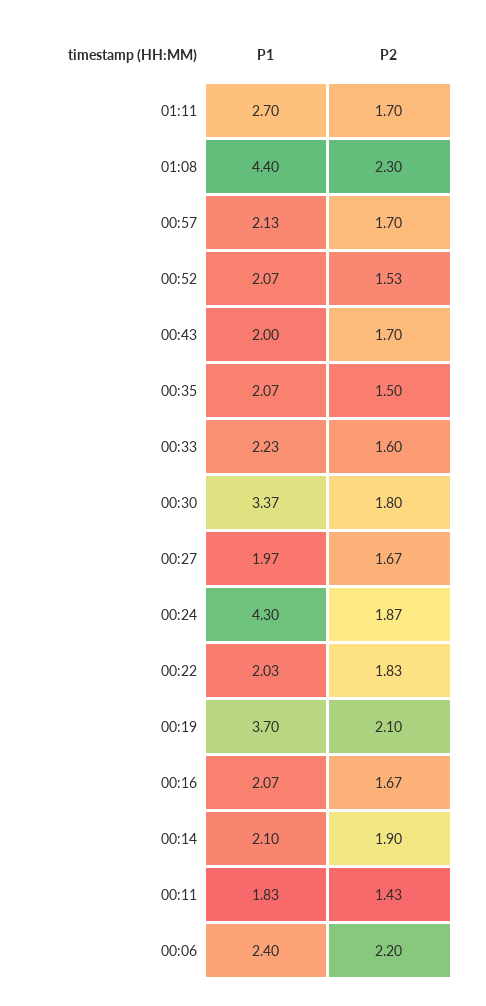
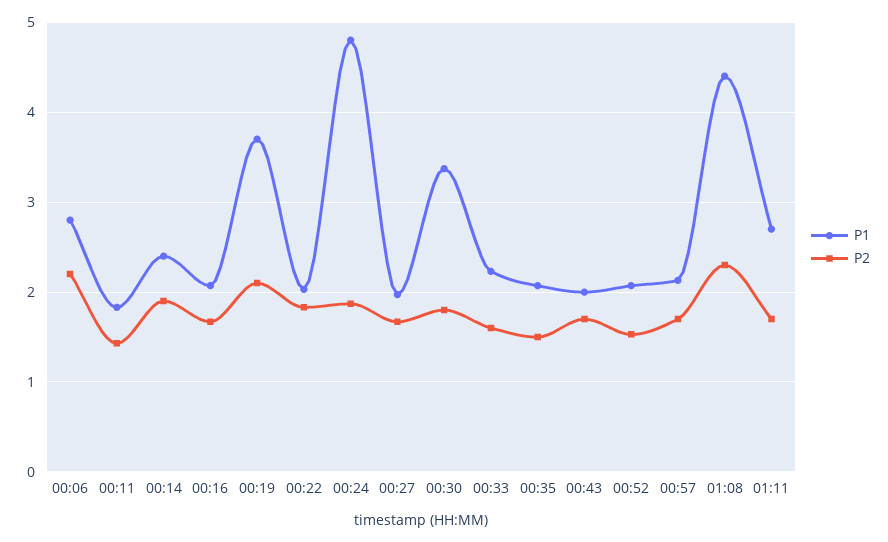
P1, 00:24: 4.3 -> 4.8
P1, 00:14: 2.1 -> 2.4
P1, 00:06: 2.4 -> 2.8

